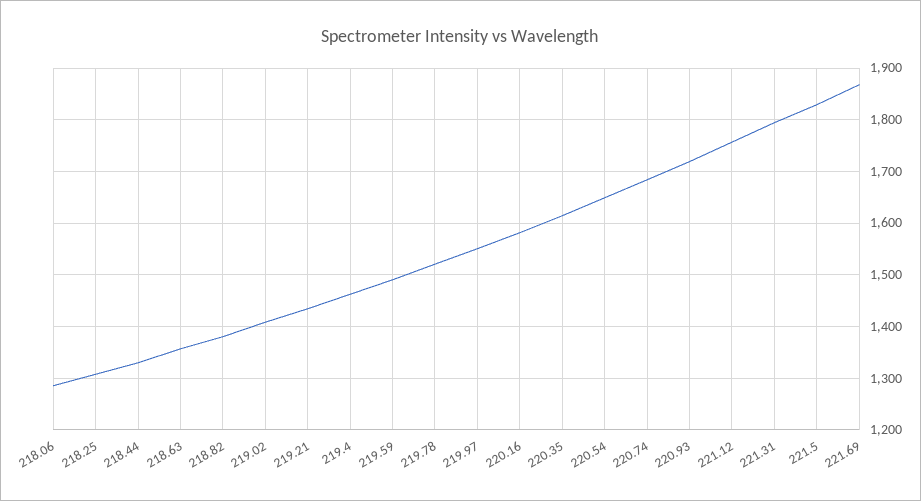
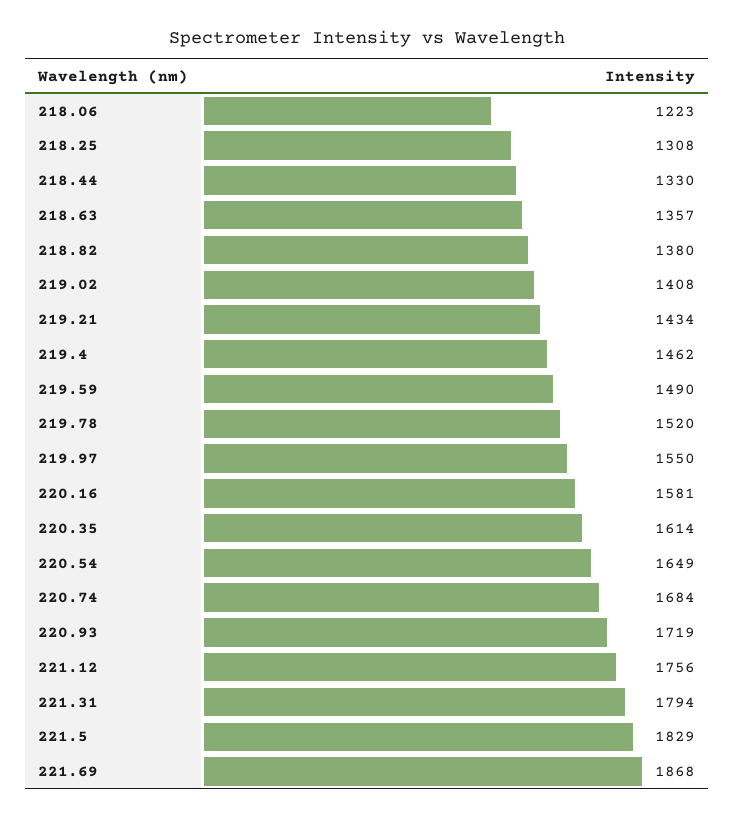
218.06: 1280 -> 1223

